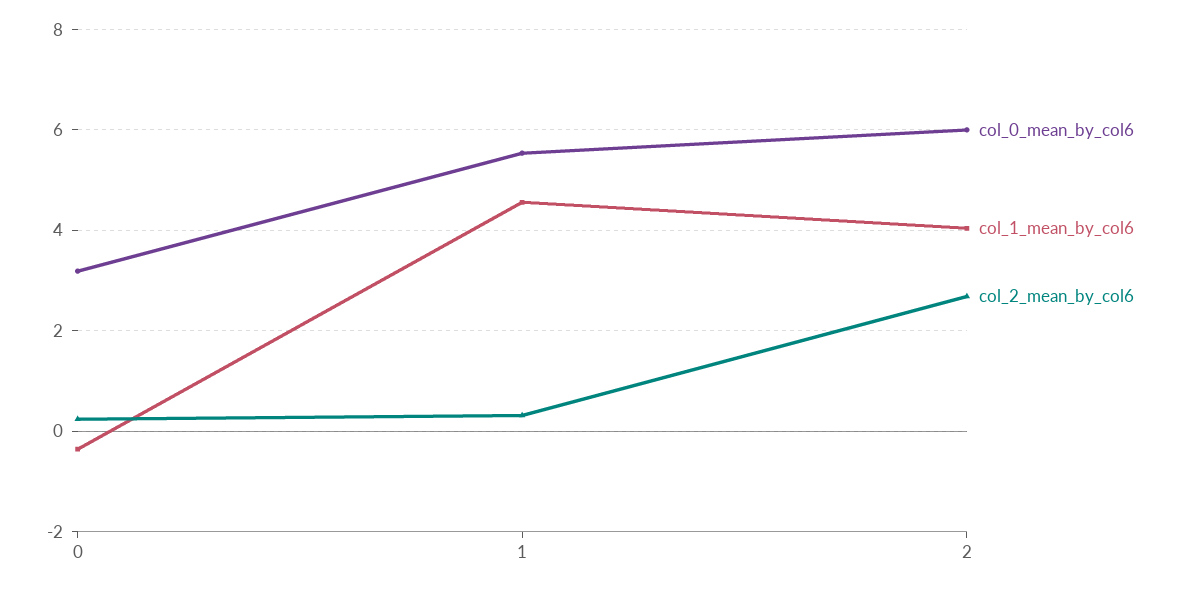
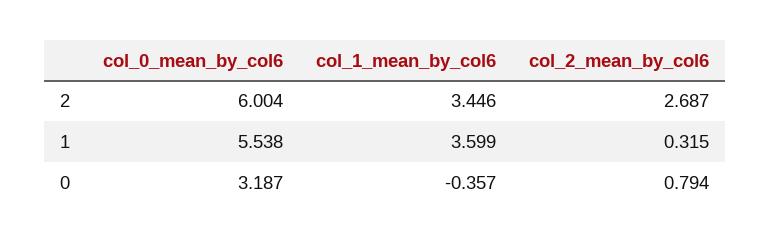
col_2_mean_by_col6, 0: 0.2 -> 0.794
col_1_mean_by_col6, 1: 4.6 -> 3.599
col_1_mean_by_col6, 2: 4 -> 3.446

